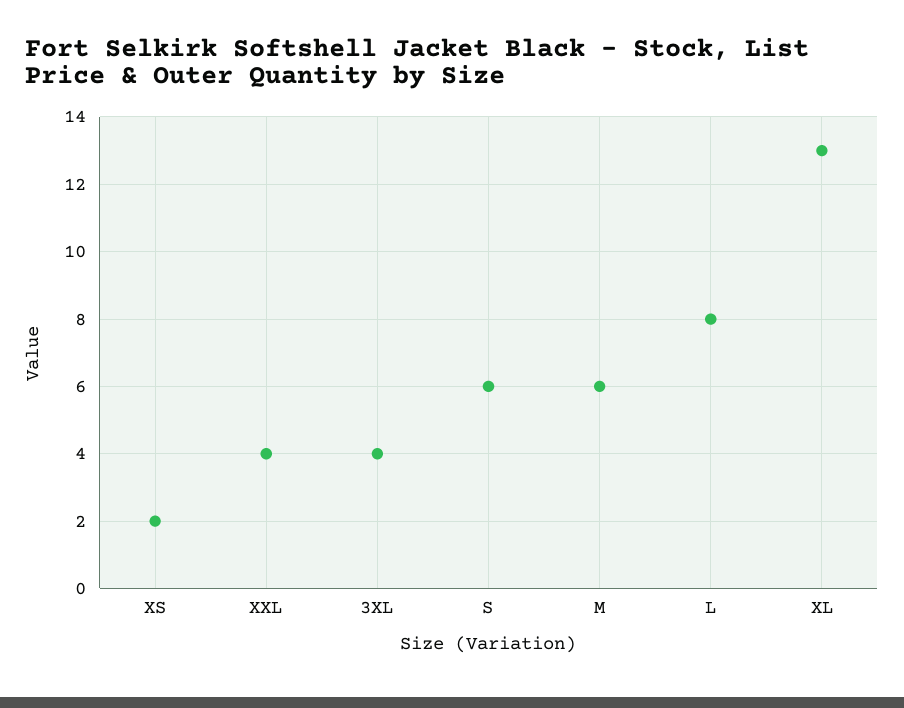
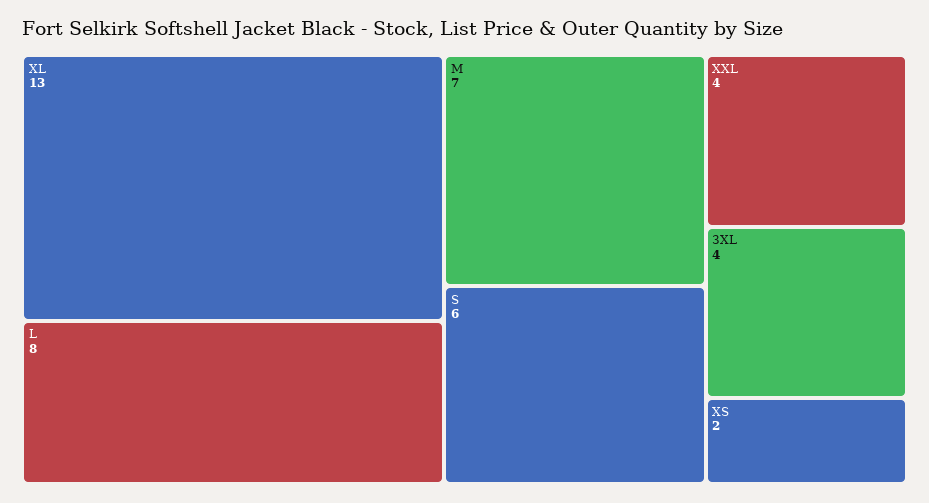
M: 6 -> 7

